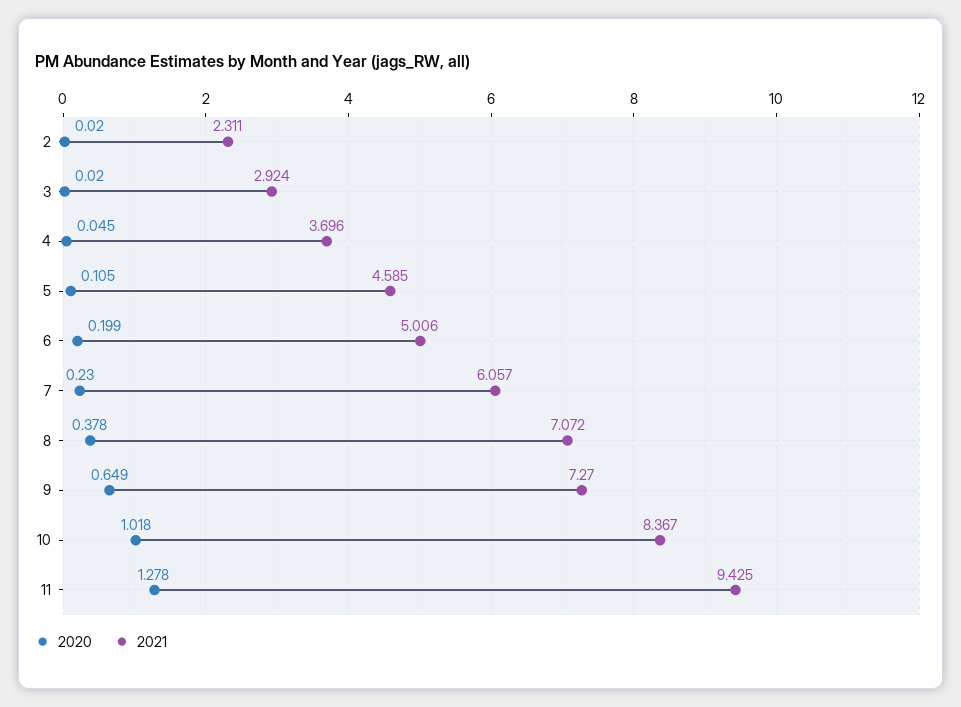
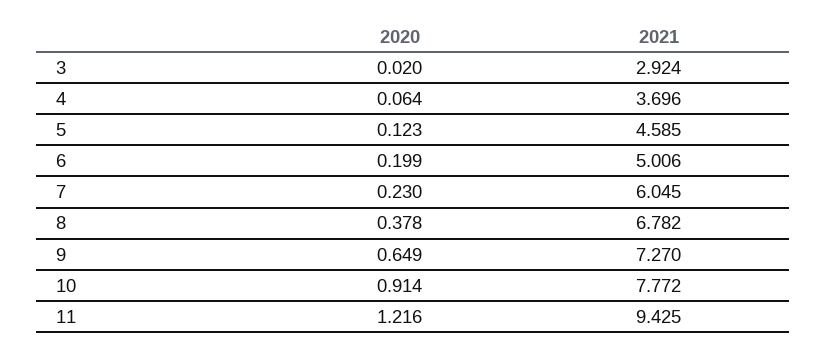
2020, 2: 0.02 -> none
2021, 2: 2.311 -> none
2020, 4: 0.045 -> 0.064
2020, 5: 0.105 -> 0.123
2021, 7: 6.057 -> 6.045
2021, 8: 7.072 -> 6.782
2020, 10: 1.018 -> 0.914
2021, 10: 8.367 -> 7.772
2020, 11: 1.278 -> 1.216

